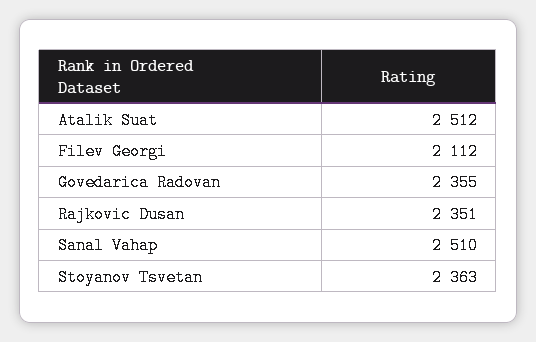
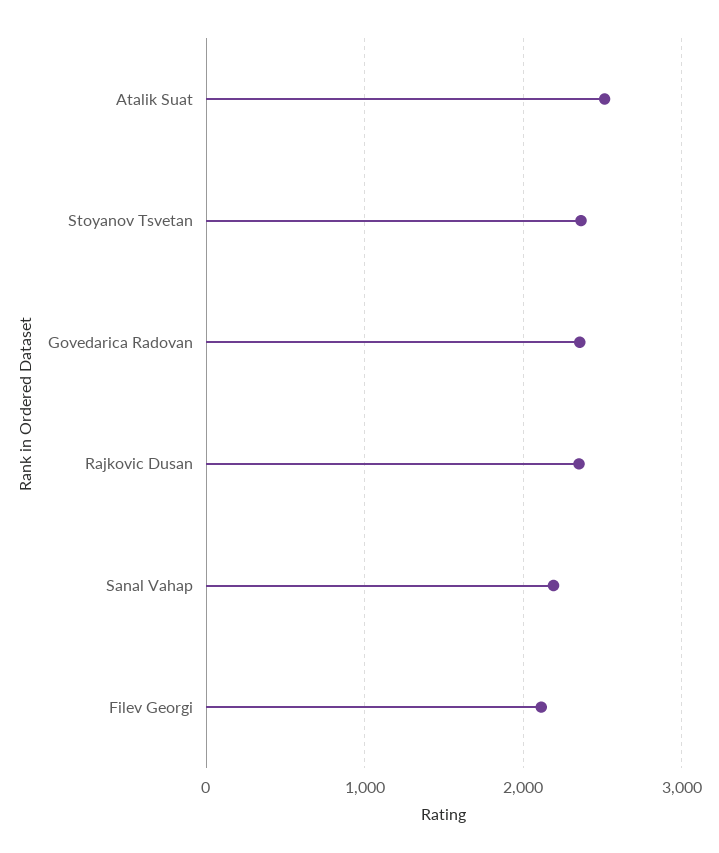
Sanal Vahap: 2510 -> 2200

